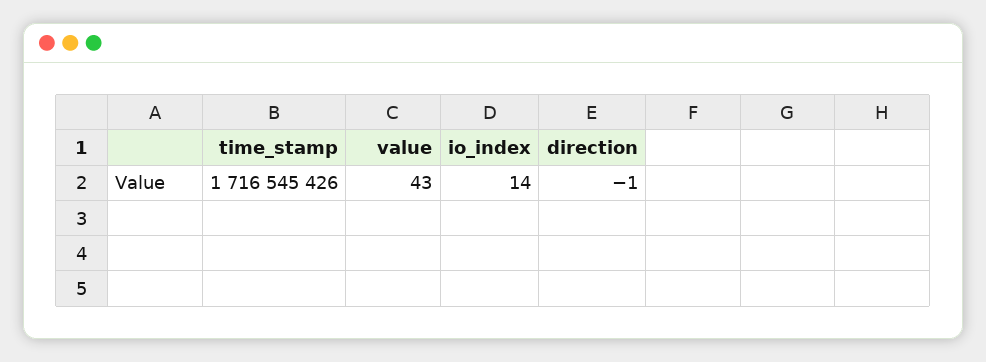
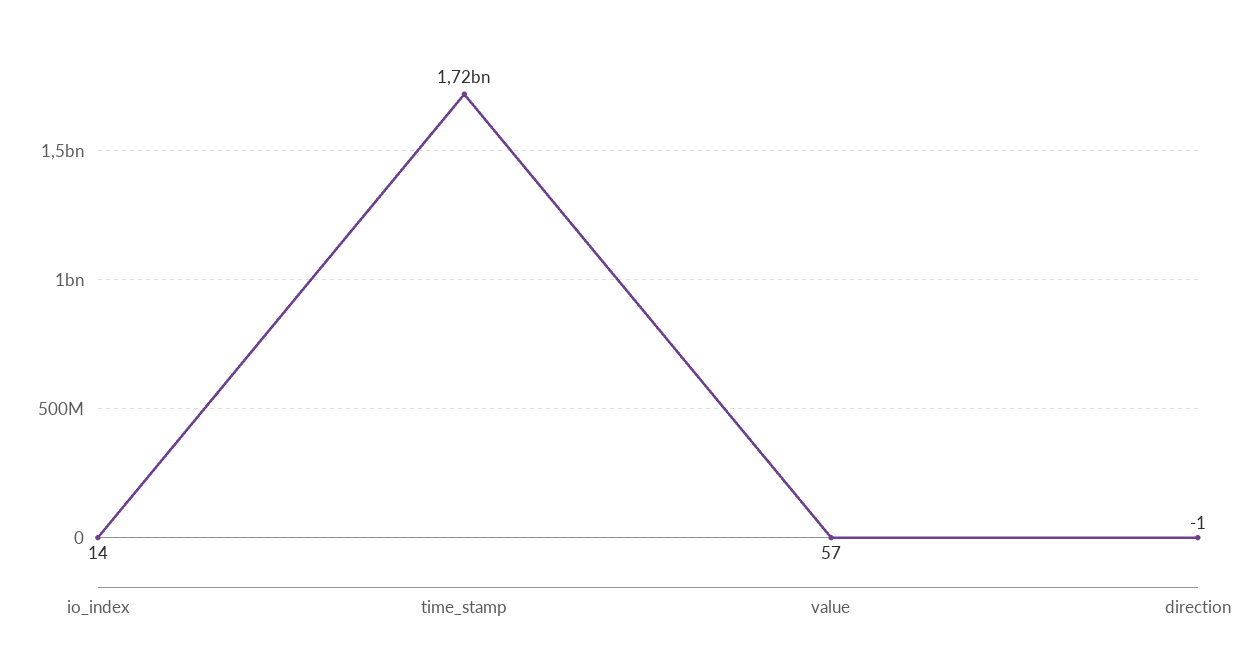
value: 43 -> 57

